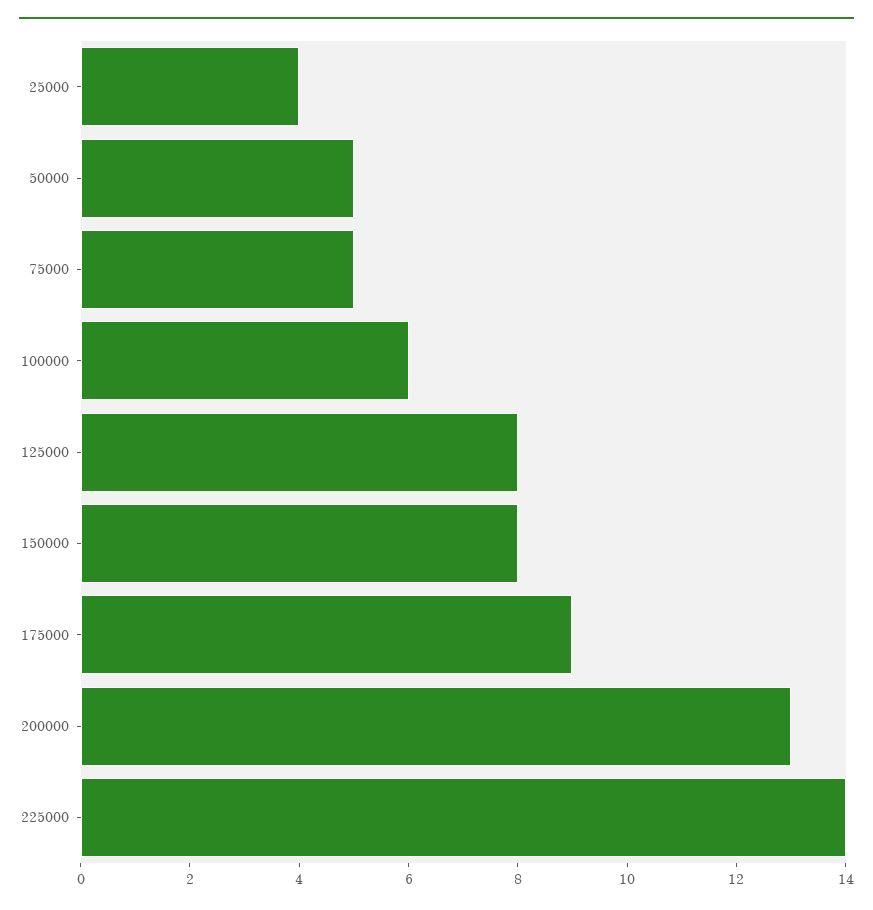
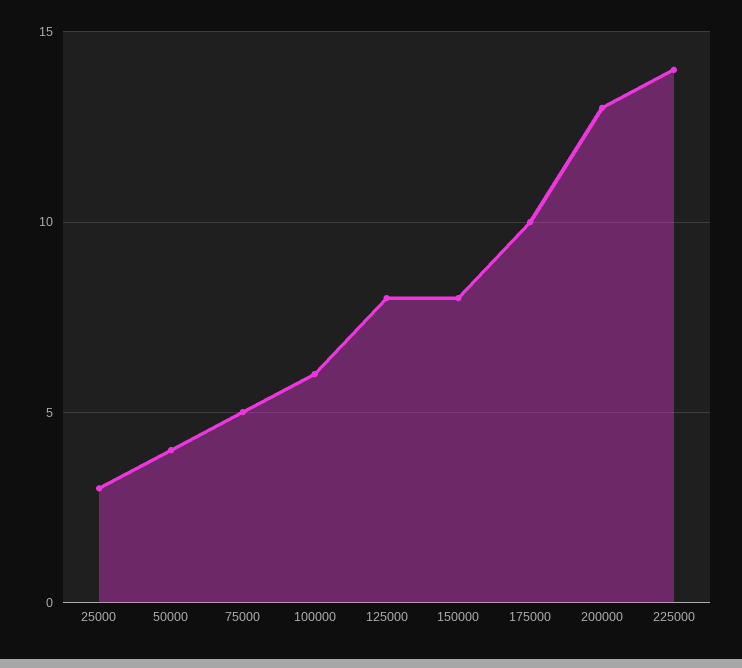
25000: 4 -> 3
50000: 5 -> 4
175000: 9 -> 10

